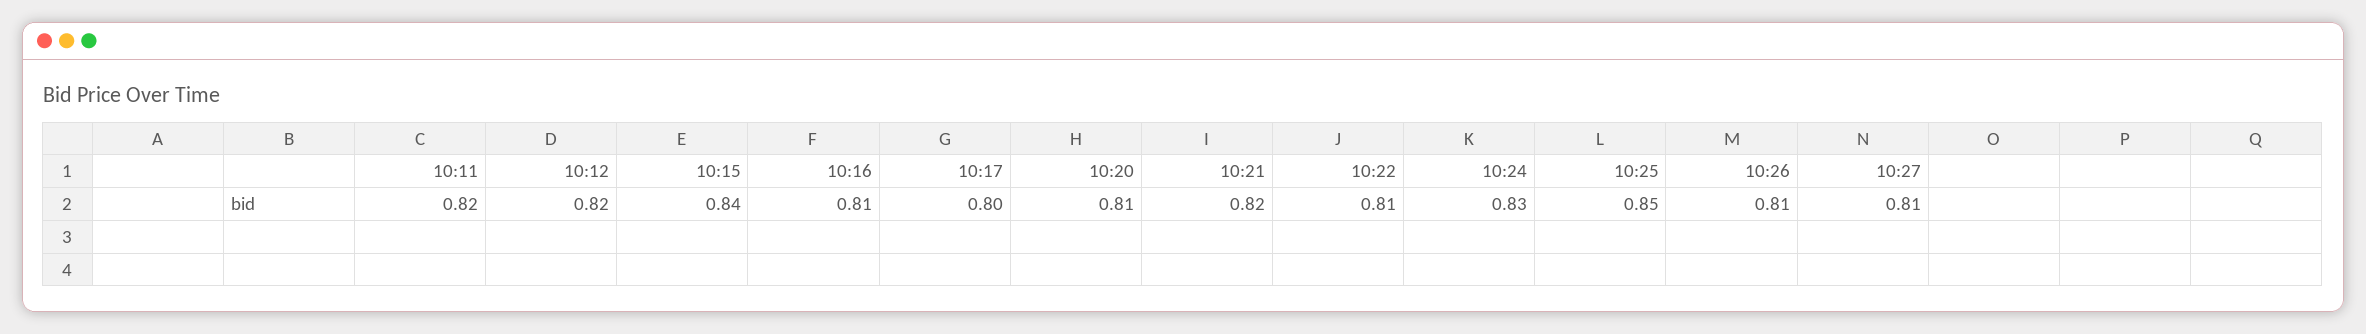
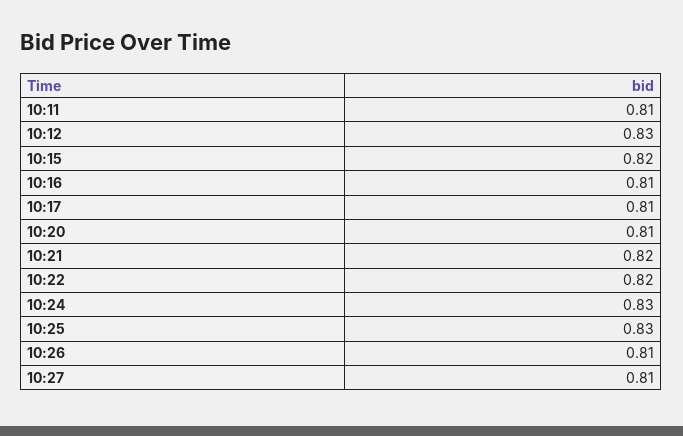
10:11: 0.82 -> 0.81
10:12: 0.82 -> 0.83
10:15: 0.84 -> 0.82
10:17: 0.8 -> 0.81
10:22: 0.81 -> 0.82
10:25: 0.85 -> 0.83

